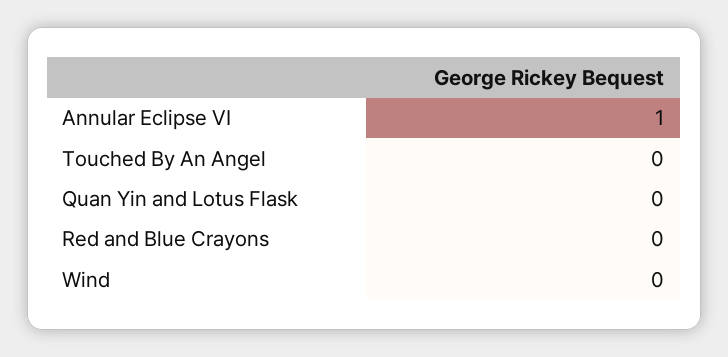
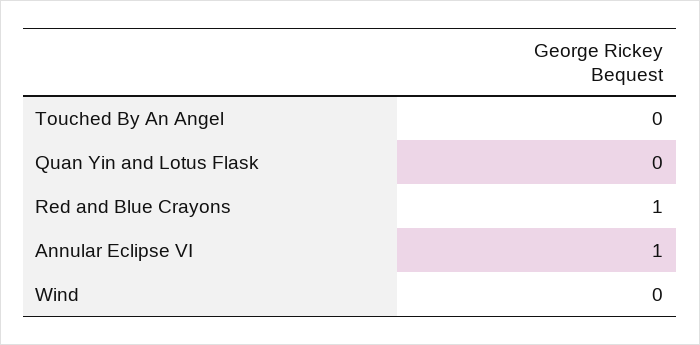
Red and Blue Crayons: 0 -> 1

